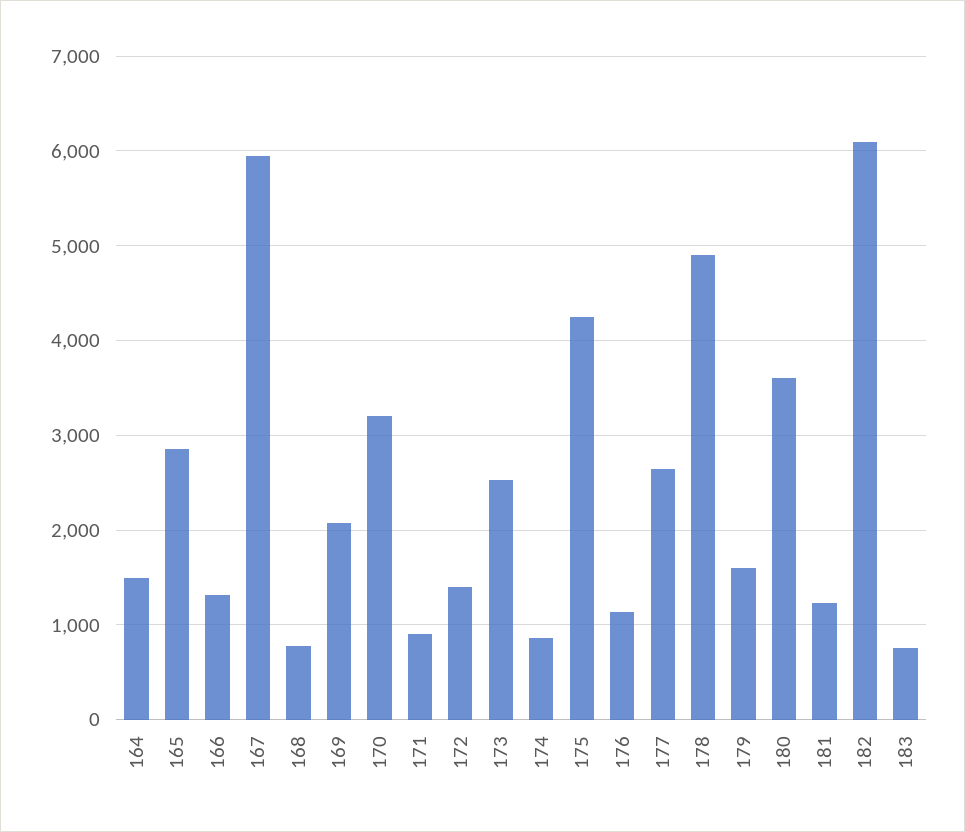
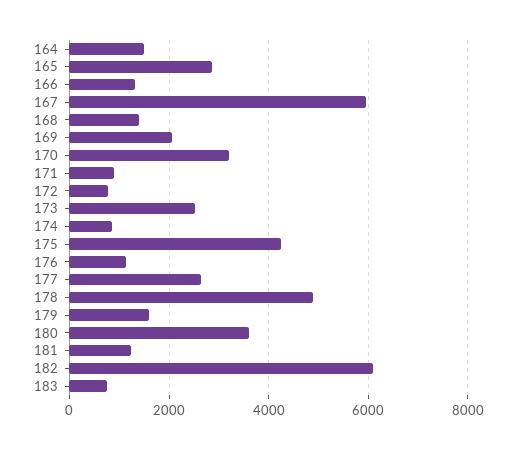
168: 800 -> 1400
172: 1400 -> 800

